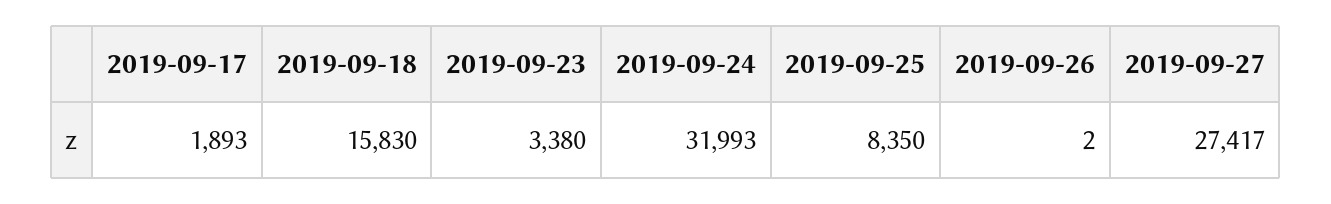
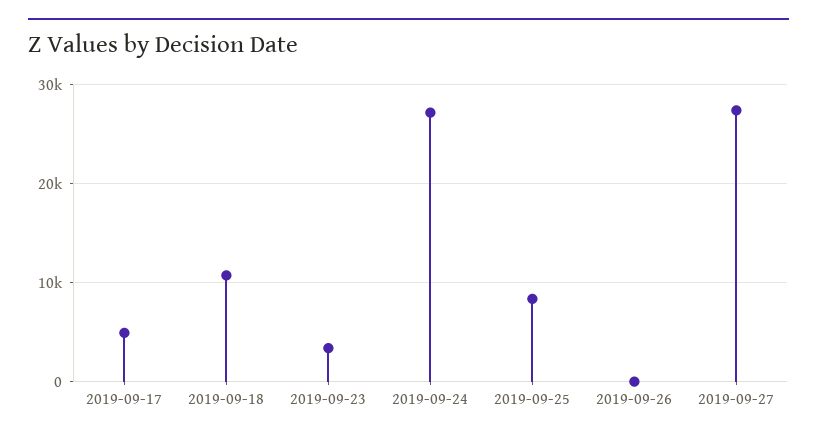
2019-09-17: 1893 -> 5000
2019-09-18: 15830 -> 11000
2019-09-24: 31993 -> 27000

